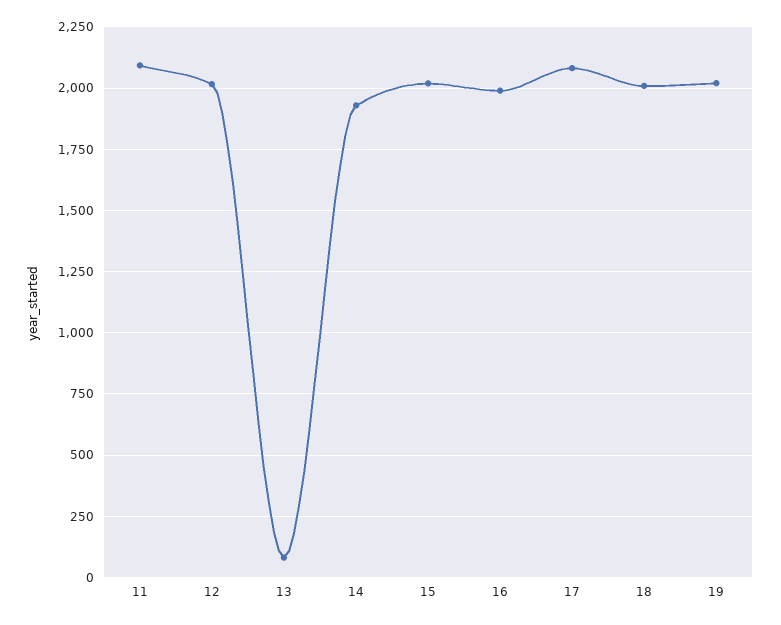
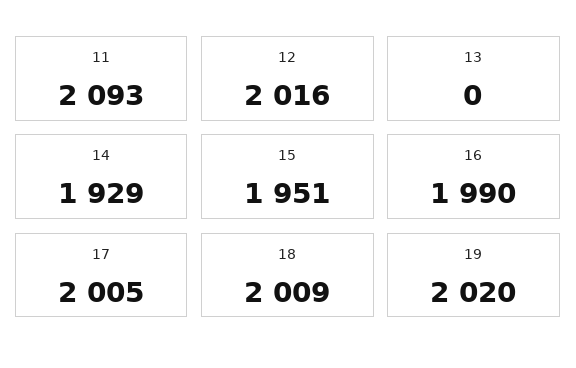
13: 75 -> 0
15: 2025 -> 1951
17: 2075 -> 2005

